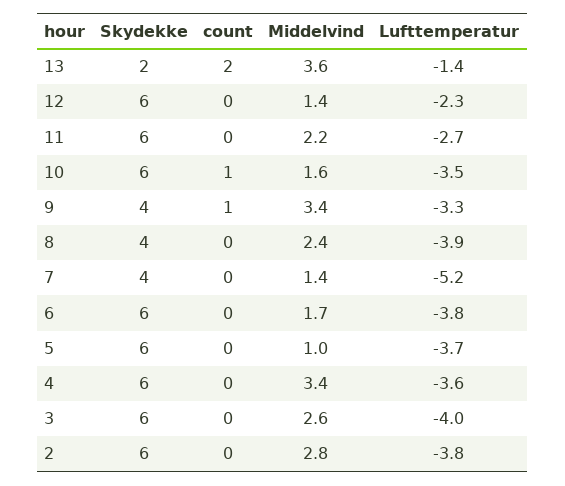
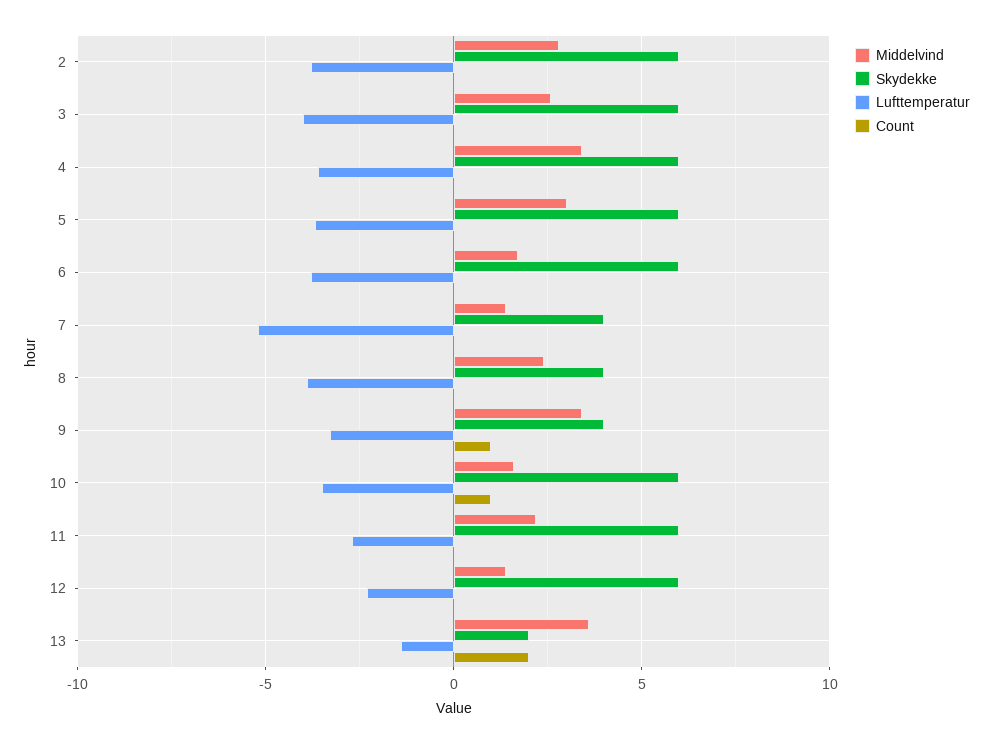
Middelvind, 5: 1 -> 3

